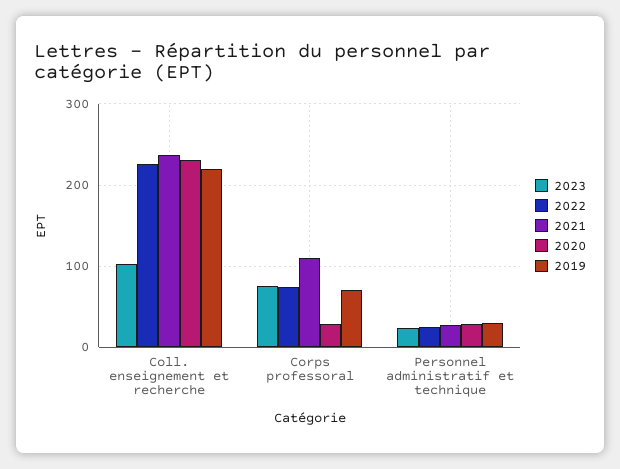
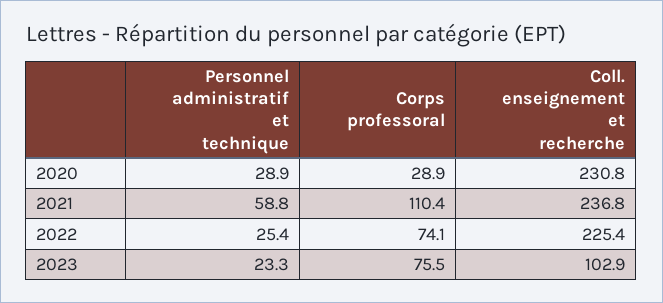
2019, Coll. enseignement et recherche: 220 -> none
2019, Corps professoral: 70 -> none
2021, Personnel administratif et technique: 30 -> 58.8
2019, Personnel administratif et technique: 30 -> none

